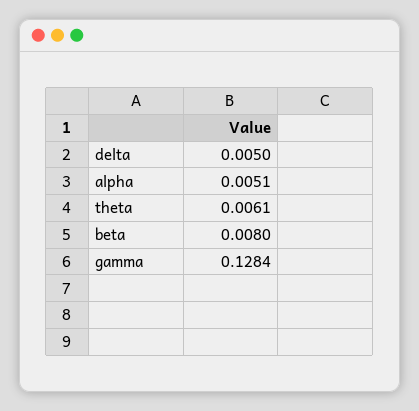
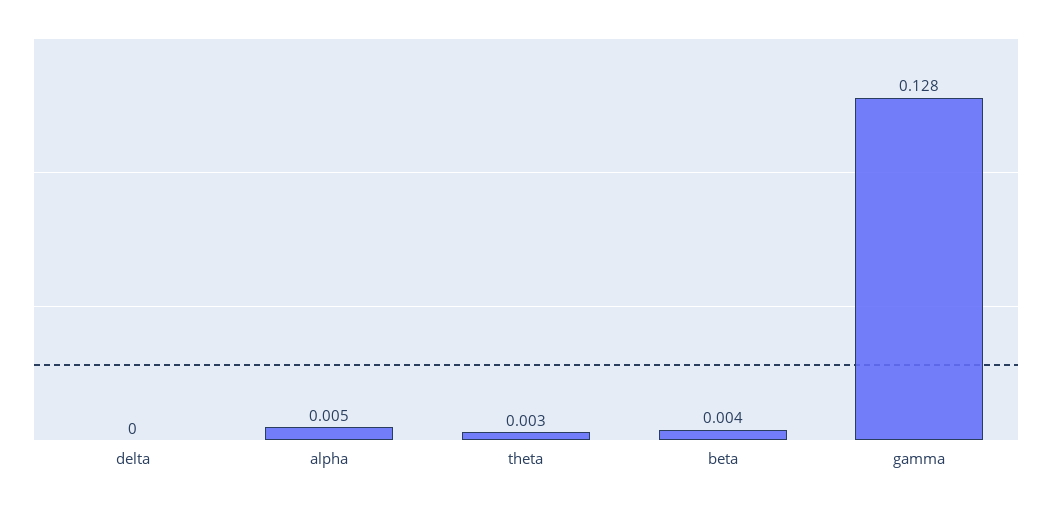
delta: 0.005 -> 0
theta: 0.0061 -> 0.003
beta: 0.008 -> 0.004

